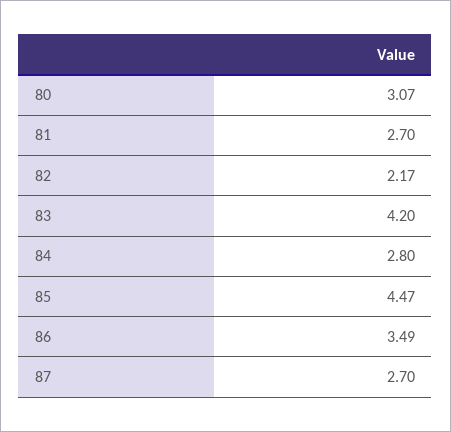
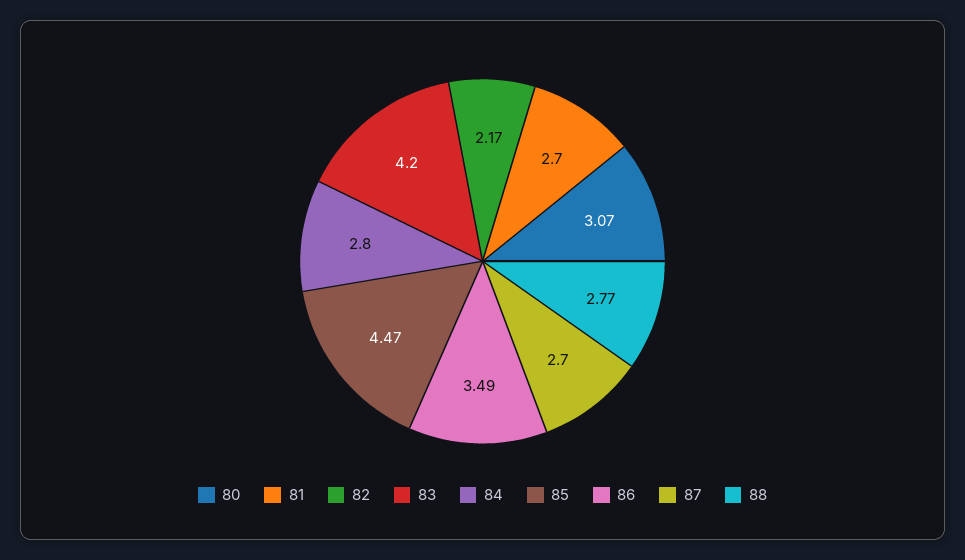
88: none -> 2.77

